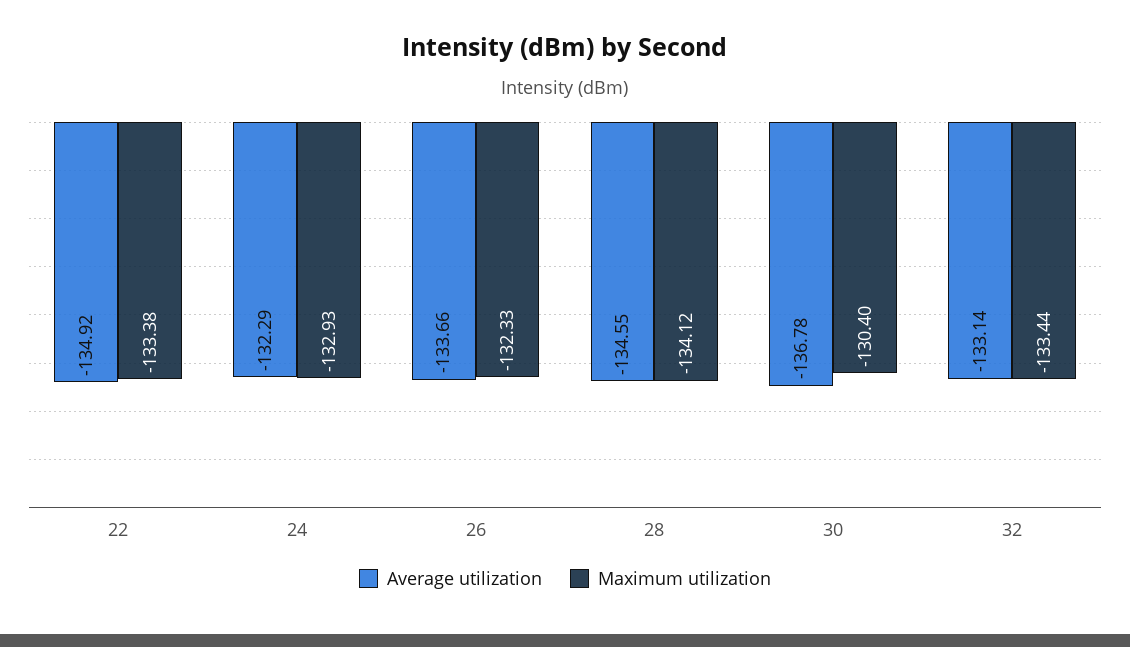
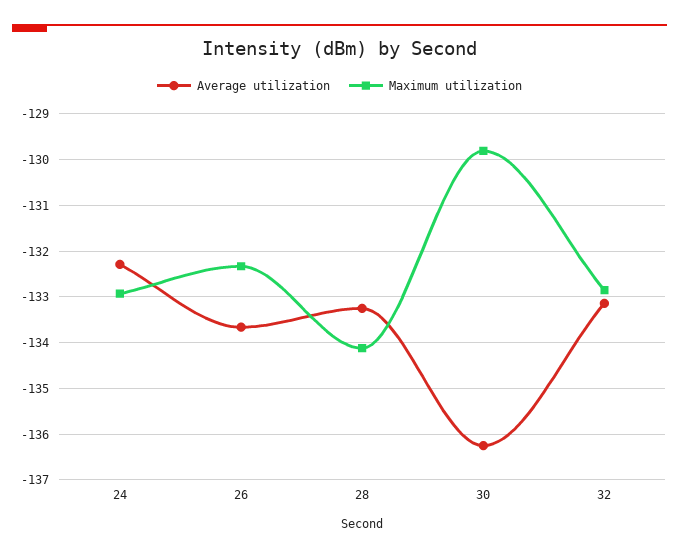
Average utilization, 22: -134.92 -> none
Maximum utilization, 22: -133.38 -> none
Average utilization, 28: -134.55 -> -133.2
Average utilization, 30: -136.78 -> -136.2
Maximum utilization, 30: -130.4 -> -129.8
Maximum utilization, 32: -133.44 -> -132.8

